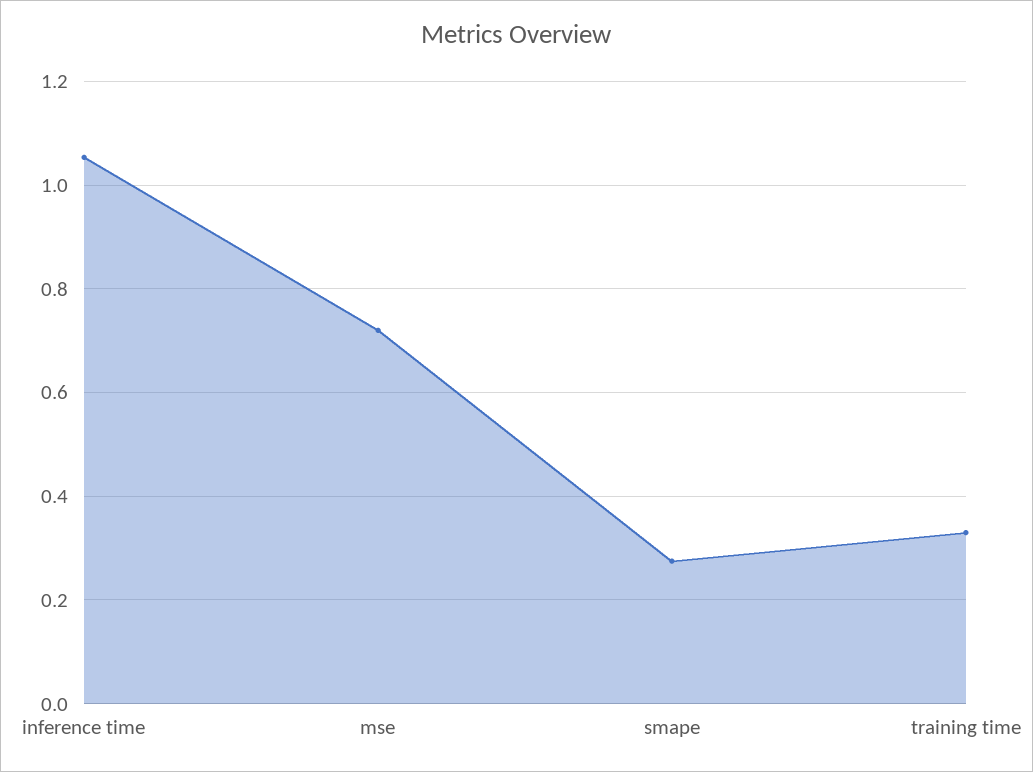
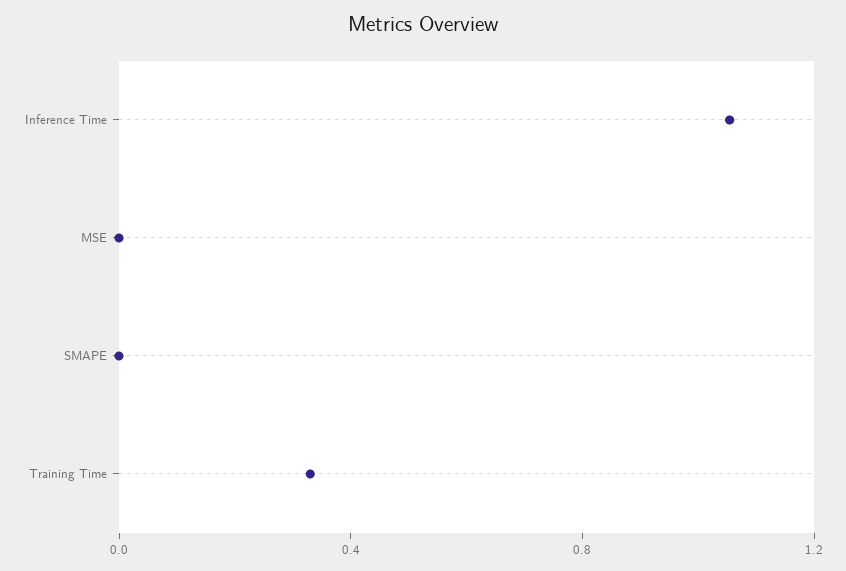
mse: 0.72 -> 0
smape: 0.28 -> 0

